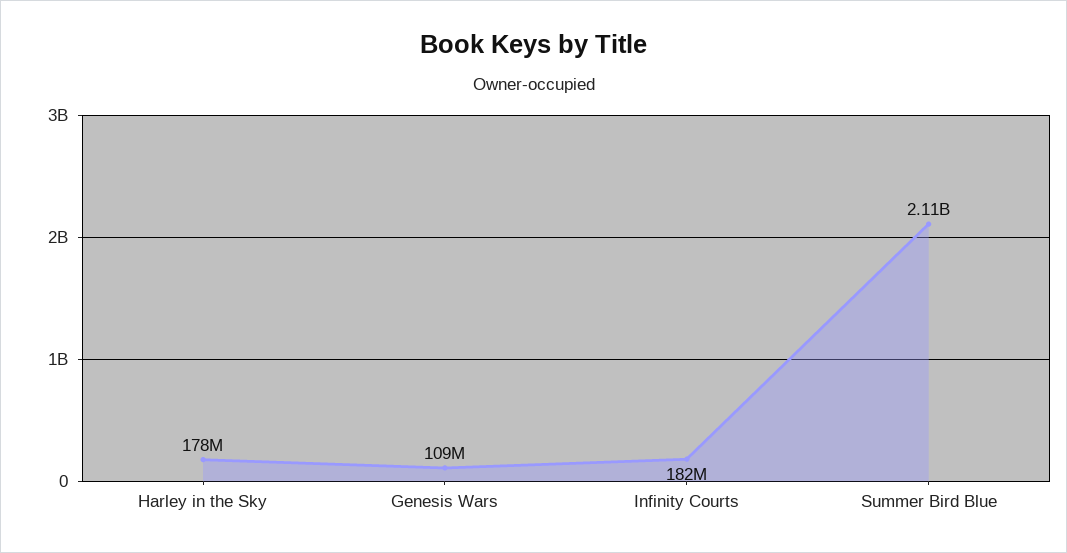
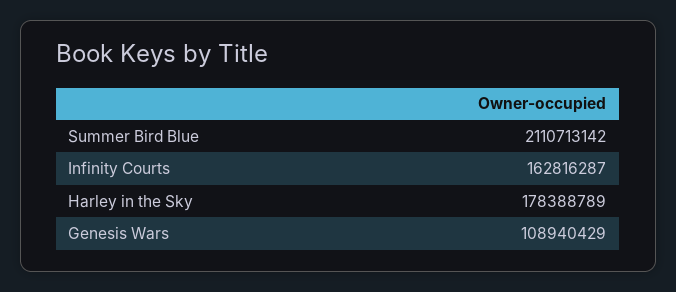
Infinity Courts: 182000000 -> 162816287

